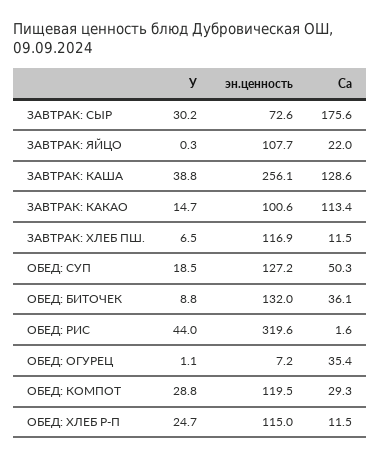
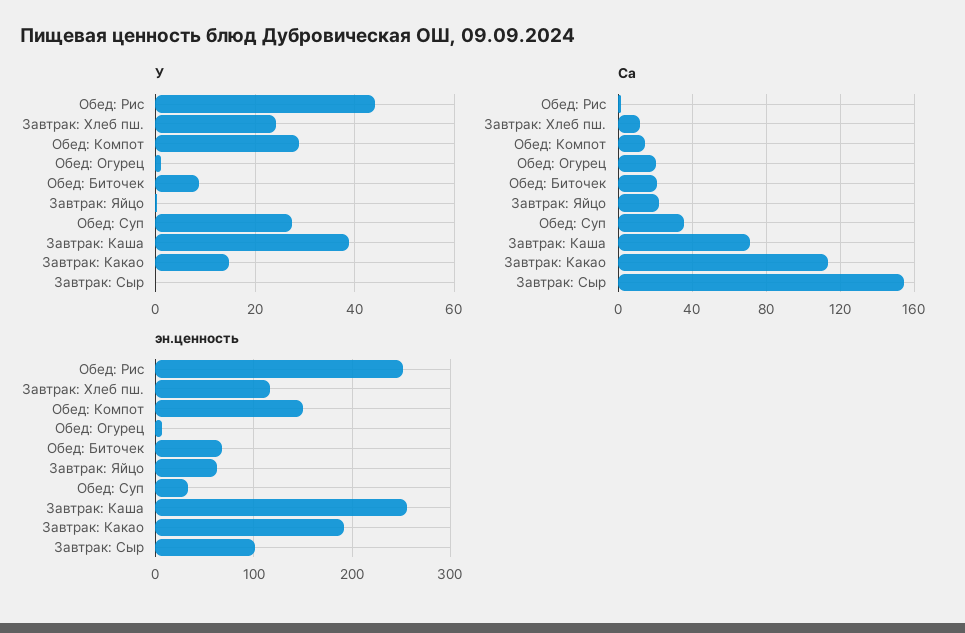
У, ЗАВТРАК: СЫР: 30.2 -> 0
эн.ценность, ЗАВТРАК: СЫР: 72.6 -> 100
Са, ЗАВТРАК: СЫР: 175.6 -> 155
эн.ценность, ЗАВТРАК: ЯЙЦО: 107.7 -> 60
Са, ЗАВТРАК: КАША: 128.6 -> 70
эн.ценность, ЗАВТРАК: КАКАО: 100.6 -> 190
У, ЗАВТРАК: ХЛЕБ ПШ.: 6.5 -> 24
У, ОБЕД: СУП: 18.5 -> 28
эн.ценность, ОБЕД: СУП: 127.2 -> 30
Са, ОБЕД: СУП: 50.3 -> 35
эн.ценность, ОБЕД: БИТОЧЕК: 132 -> 70
Са, ОБЕД: БИТОЧЕК: 36.1 -> 20
эн.ценность, ОБЕД: РИС: 319.6 -> 250
Са, ОБЕД: ОГУРЕЦ: 35.4 -> 20
эн.ценность, ОБЕД: КОМПОТ: 119.5 -> 150
Са, ОБЕД: КОМПОТ: 29.3 -> 15
У, ОБЕД: ХЛЕБ Р-П: 24.7 -> none
эн.ценность, ОБЕД: ХЛЕБ Р-П: 115 -> none
Са, ОБЕД: ХЛЕБ Р-П: 11.5 -> none

